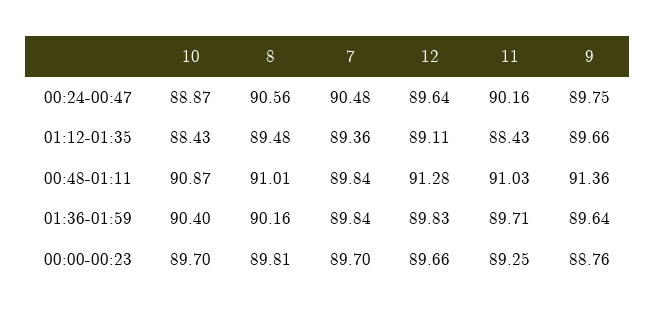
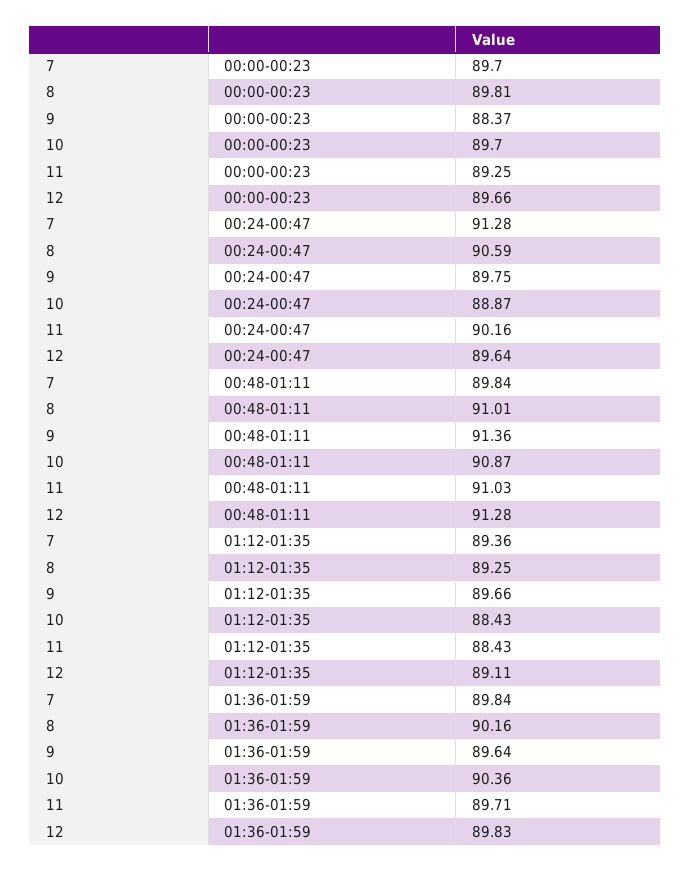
8, 00:24-00:47: 90.56 -> 90.59
7, 00:24-00:47: 90.48 -> 91.28
8, 01:12-01:35: 89.48 -> 89.25
10, 01:36-01:59: 90.4 -> 90.36
9, 00:00-00:23: 88.76 -> 88.37

